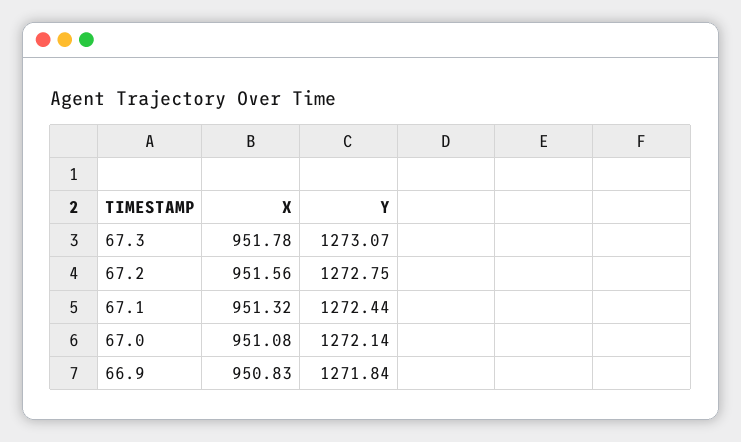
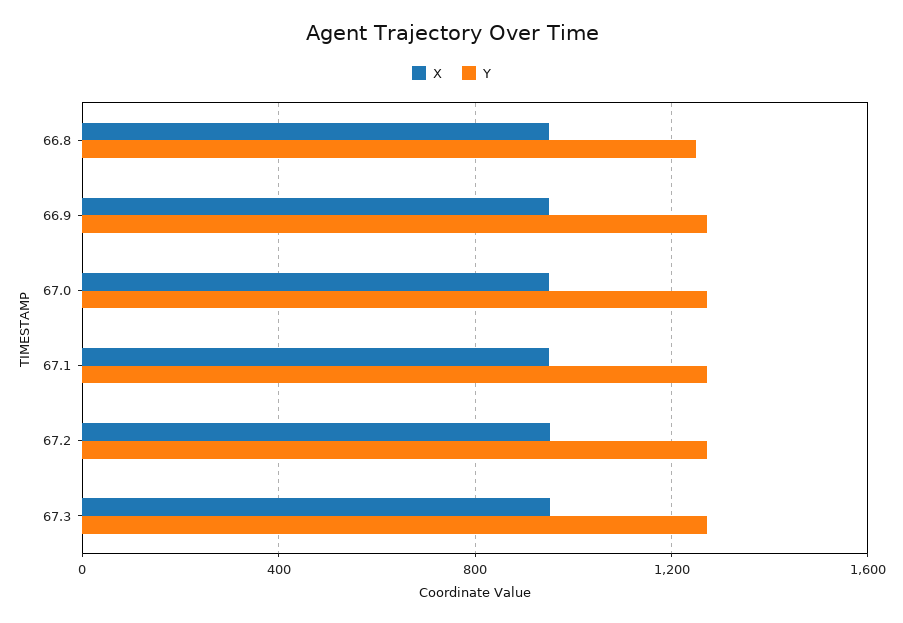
X, 66.8: none -> 950
Y, 66.8: none -> 1250

